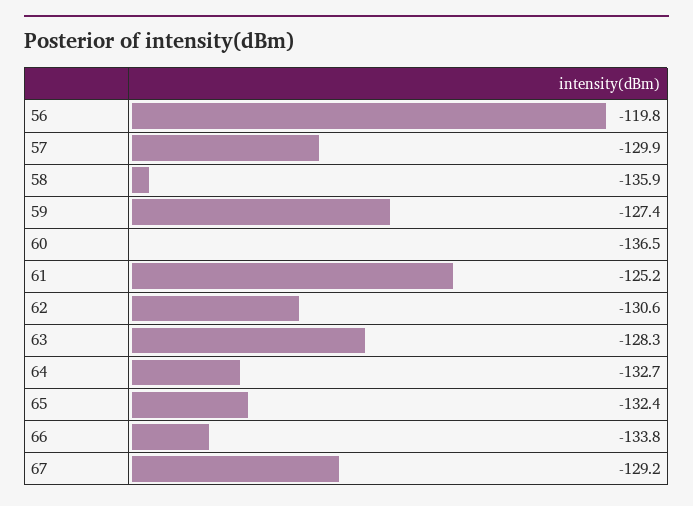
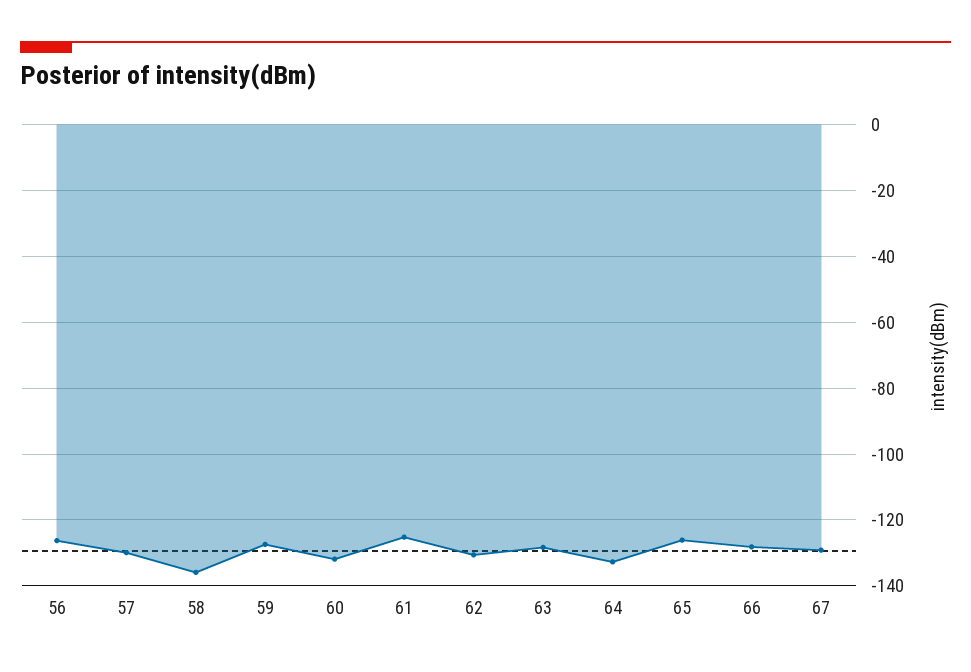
56: -119.8 -> -126
60: -136.5 -> -132
65: -132.4 -> -126
66: -133.8 -> -128

